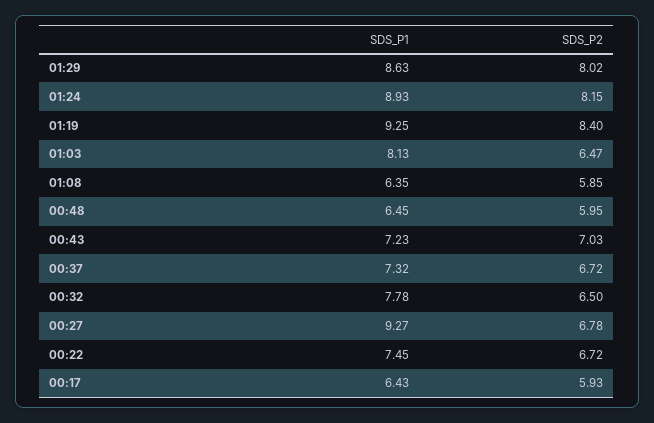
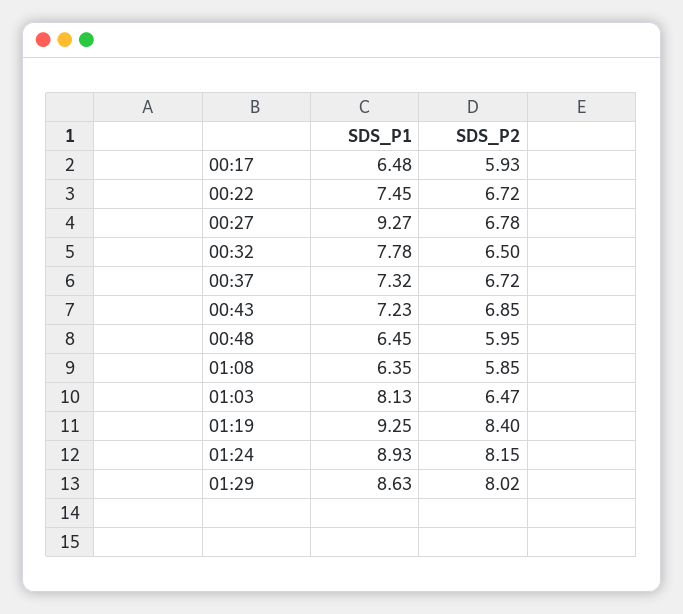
SDS_P2, 00:43: 7.03 -> 6.85
SDS_P1, 00:17: 6.43 -> 6.48

